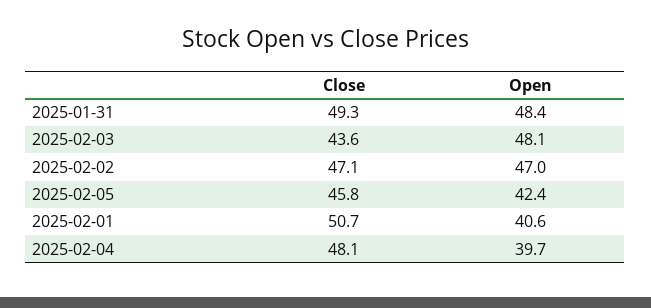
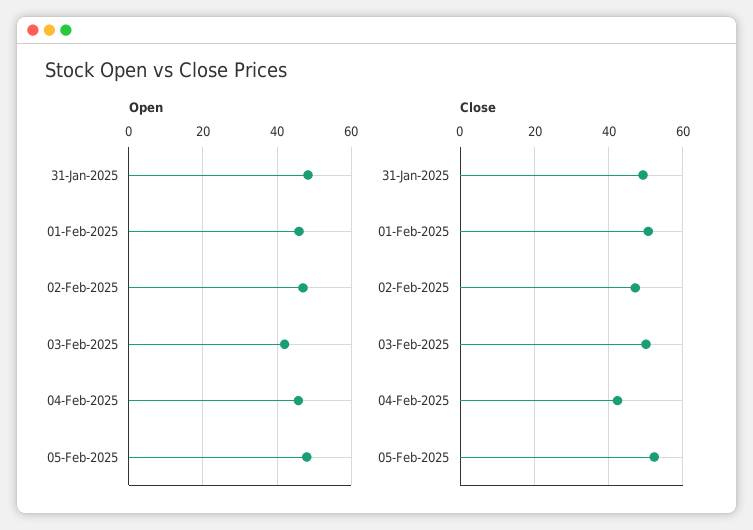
Close, 2025-02-03: 43.6 -> 50
Open, 2025-02-03: 48.1 -> 42
Close, 2025-02-05: 45.8 -> 52
Open, 2025-02-05: 42.4 -> 48
Open, 2025-02-01: 40.6 -> 46
Close, 2025-02-04: 48.1 -> 42
Open, 2025-02-04: 39.7 -> 46

